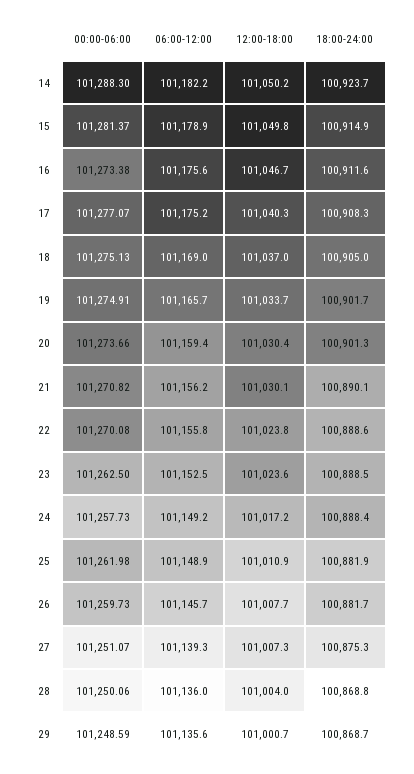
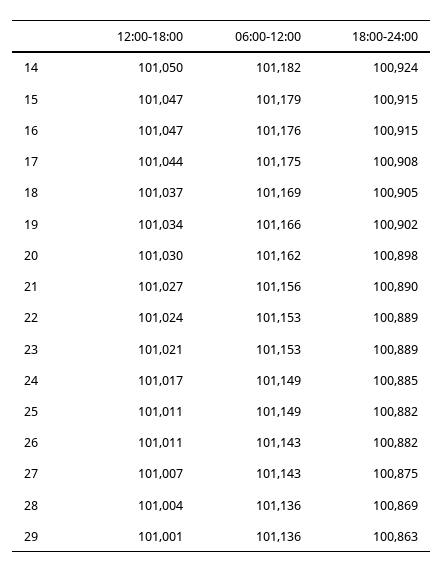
00:00-06:00, 14: 101288.3 -> none
00:00-06:00, 15: 101281.37 -> none
12:00-18:00, 15: 101049.8 -> 101047
00:00-06:00, 16: 101273.38 -> none
18:00-24:00, 16: 100911.6 -> 100915
00:00-06:00, 17: 101277.07 -> none
12:00-18:00, 17: 101040.3 -> 101044
00:00-06:00, 18: 101275.13 -> none
00:00-06:00, 19: 101274.91 -> none
00:00-06:00, 20: 101273.66 -> none
06:00-12:00, 20: 101159.4 -> 101162
18:00-24:00, 20: 100901.3 -> 100898
00:00-06:00, 21: 101270.82 -> none
12:00-18:00, 21: 101030.1 -> 101027
00:00-06:00, 22: 101270.08 -> none
06:00-12:00, 22: 101155.8 -> 101153
00:00-06:00, 23: 101262.5 -> none
12:00-18:00, 23: 101023.6 -> 101021
00:00-06:00, 24: 101257.73 -> none
18:00-24:00, 24: 100888.4 -> 100885
00:00-06:00, 25: 101261.98 -> none
00:00-06:00, 26: 101259.73 -> none
06:00-12:00, 26: 101145.7 -> 101143
12:00-18:00, 26: 101007.7 -> 101011
00:00-06:00, 27: 101251.07 -> none
06:00-12:00, 27: 101139.3 -> 101143
00:00-06:00, 28: 101250.06 -> none
00:00-06:00, 29: 101248.59 -> none
18:00-24:00, 29: 100868.7 -> 100863

